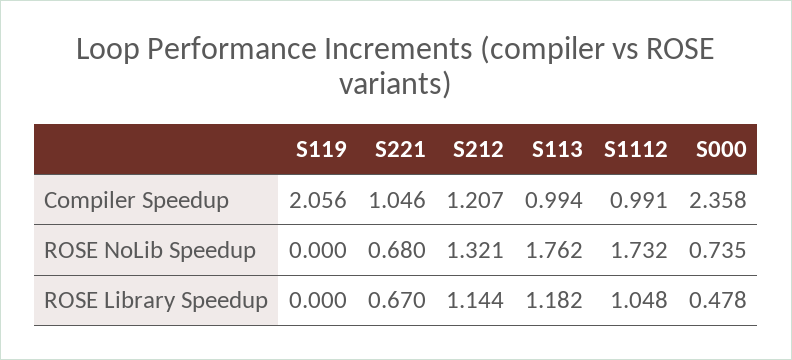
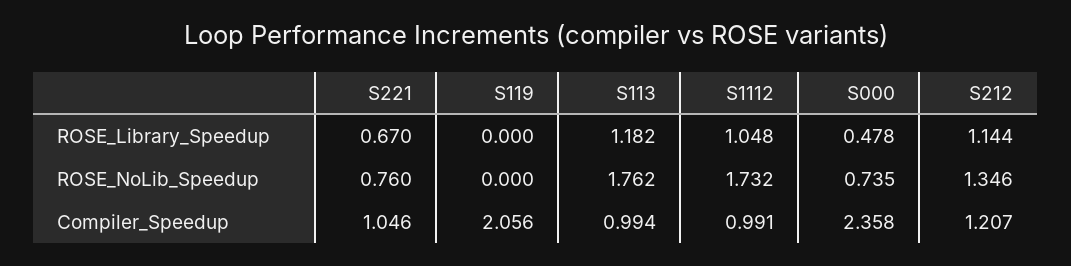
S221, ROSE NoLib Speedup: 0.68 -> 0.76
S212, ROSE NoLib Speedup: 1.321 -> 1.346

